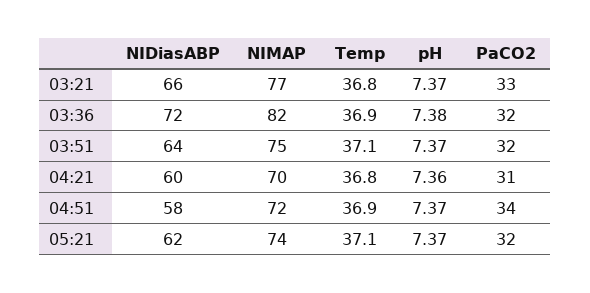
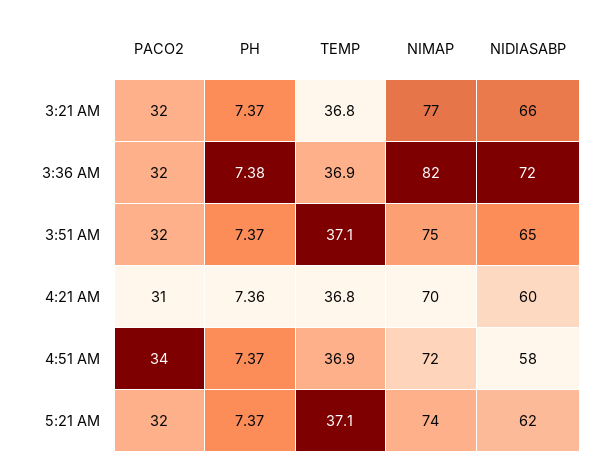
PaCO2, 03:21: 33 -> 32
NIDiasABP, 03:51: 64 -> 65

